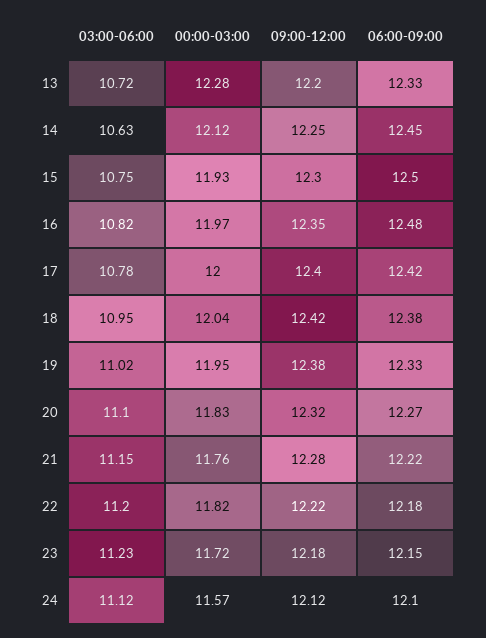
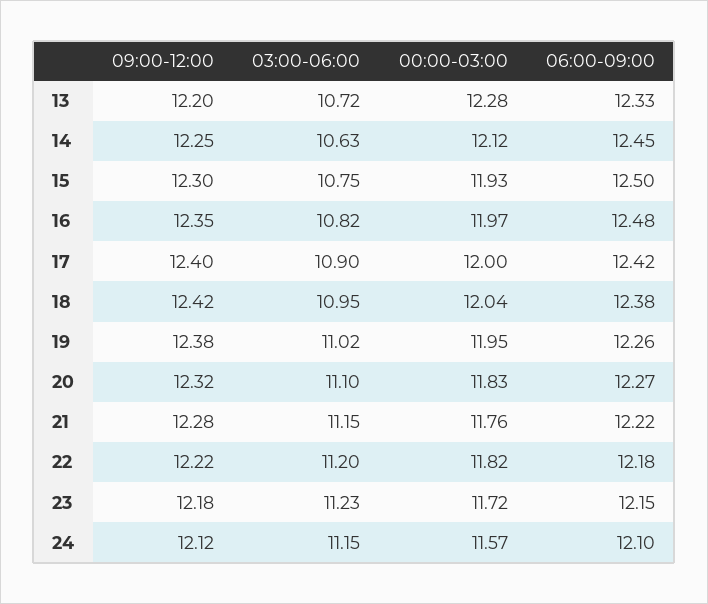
03:00-06:00, 17: 10.78 -> 10.9
06:00-09:00, 19: 12.33 -> 12.26
03:00-06:00, 24: 11.12 -> 11.15

